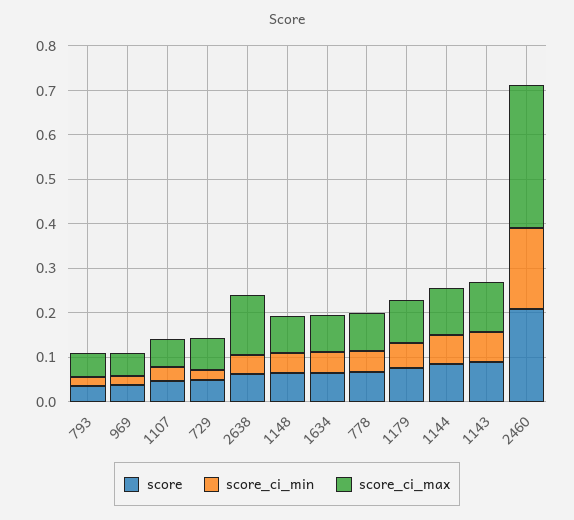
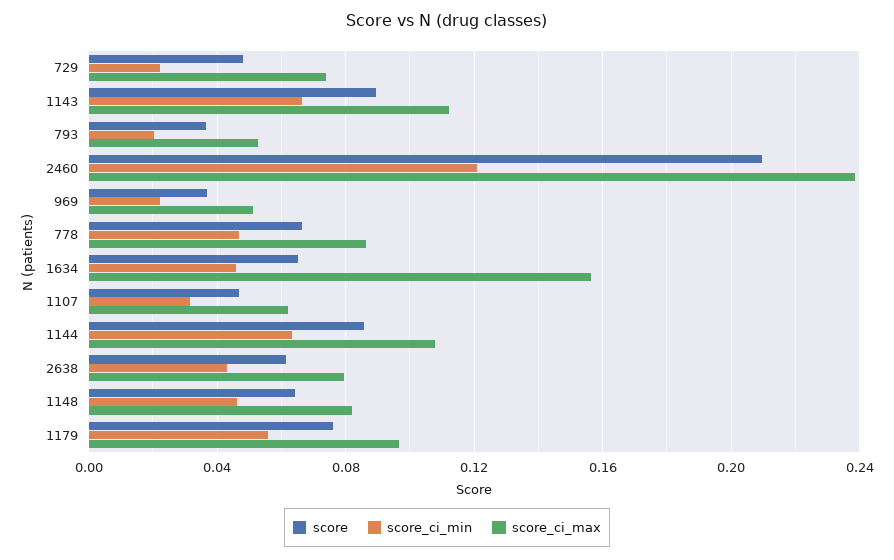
score_ci_max, 2638: 0.14 -> 0.08
score_ci_max, 1634: 0.08 -> 0.155
score_ci_min, 2460: 0.18 -> 0.12
score_ci_max, 2460: 0.32 -> 0.24

